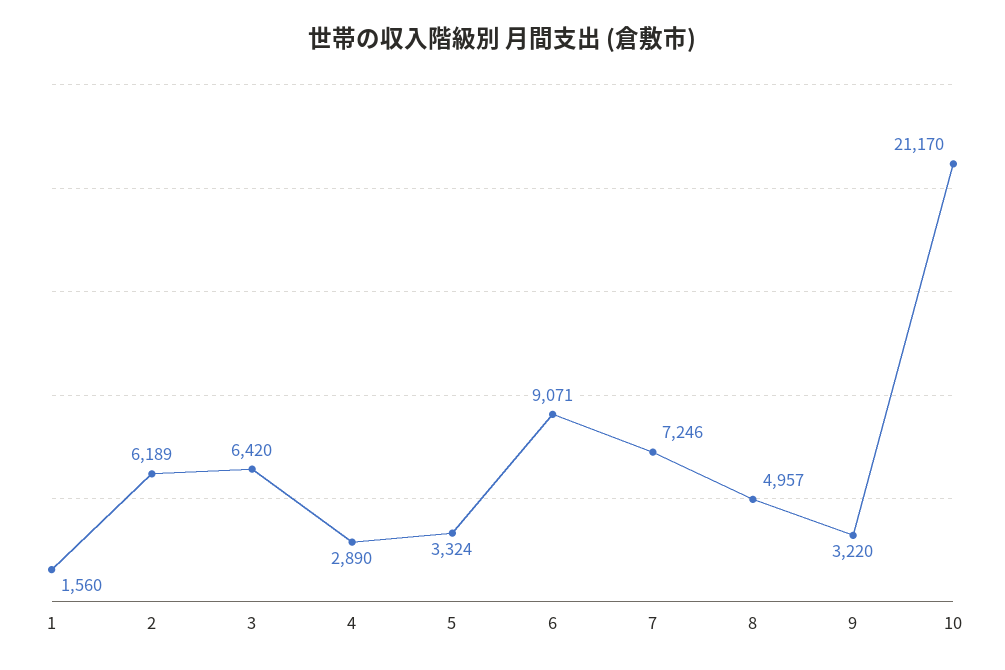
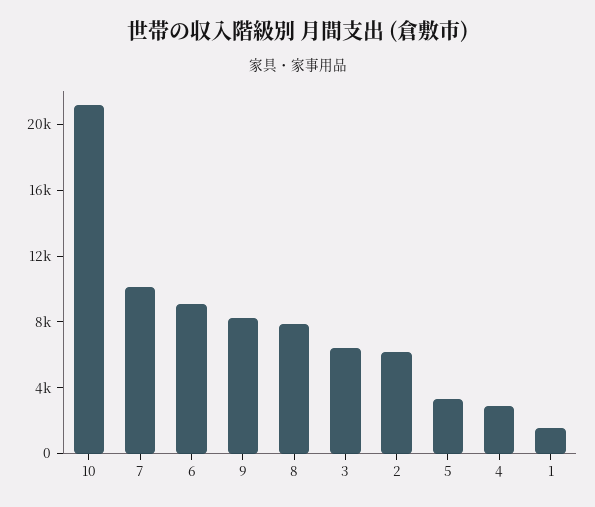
7: 7246 -> 10000
8: 4957 -> 8000
9: 3220 -> 8000

